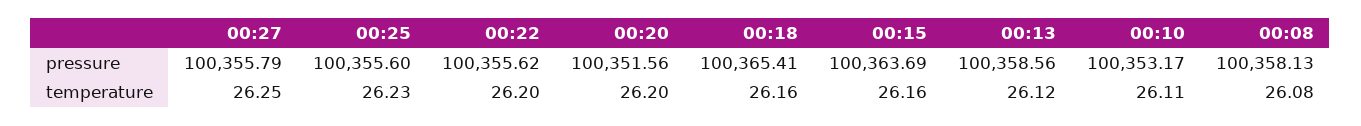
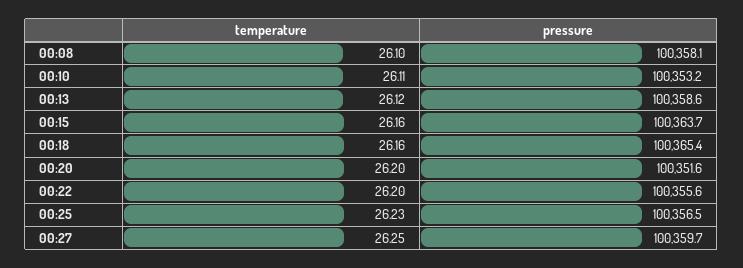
00:27, pressure: 100355.79 -> 100359.7
00:25, pressure: 100355.6 -> 100356.5
00:08, temperature: 26.08 -> 26.1

